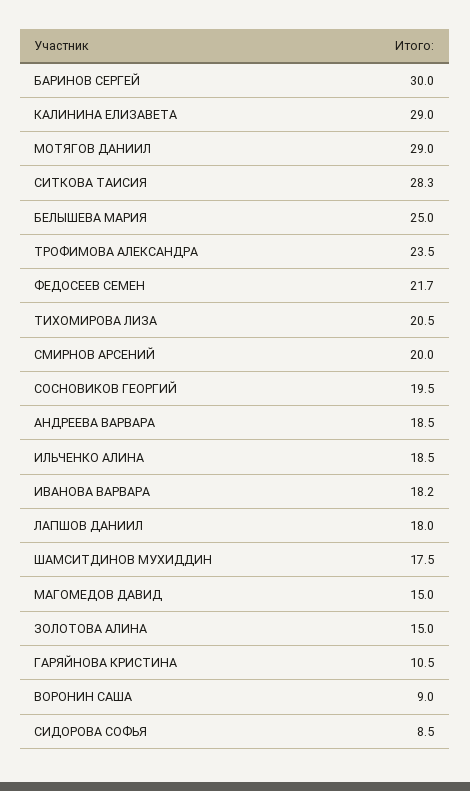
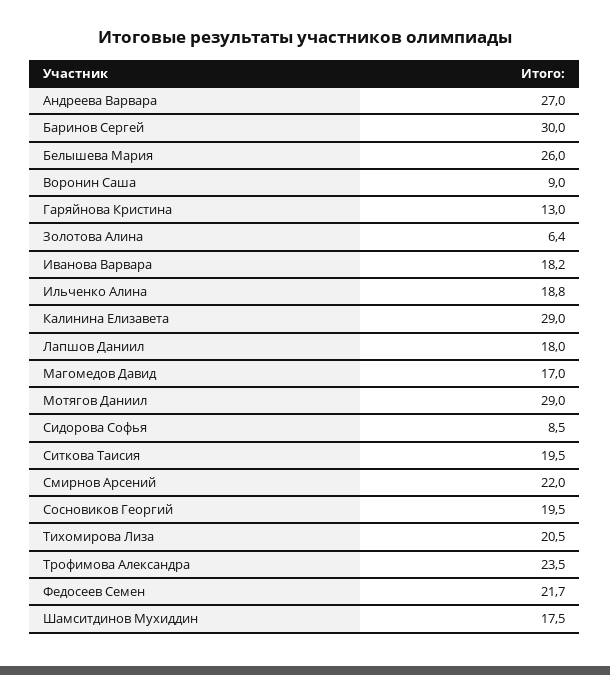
СИТКОВА ТАИСИЯ: 28.3 -> 19.5
БЕЛЫШЕВА МАРИЯ: 25 -> 26
СМИРНОВ АРСЕНИЙ: 20 -> 22
АНДРЕЕВА ВАРВАРА: 18.5 -> 27
ИЛЬЧЕНКО АЛИНА: 18.5 -> 18.8
МАГОМЕДОВ ДАВИД: 15 -> 17
ЗОЛОТОВА АЛИНА: 15 -> 6.4
ГАРЯЙНОВА КРИСТИНА: 10.5 -> 13

